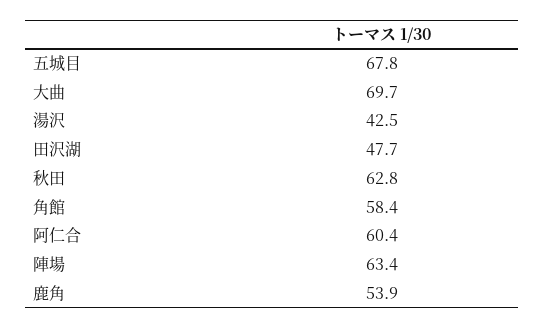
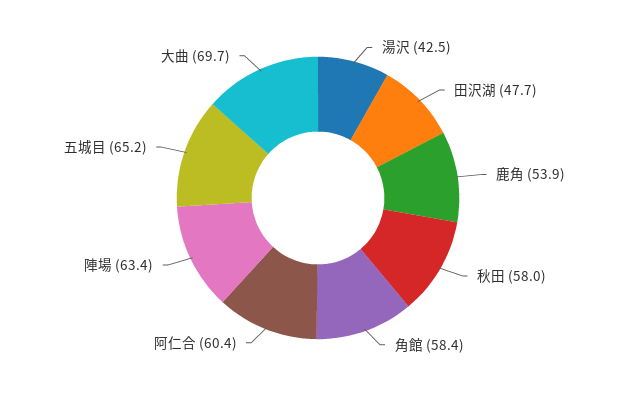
五城目: 67.8 -> 65.2
秋田: 62.8 -> 58

